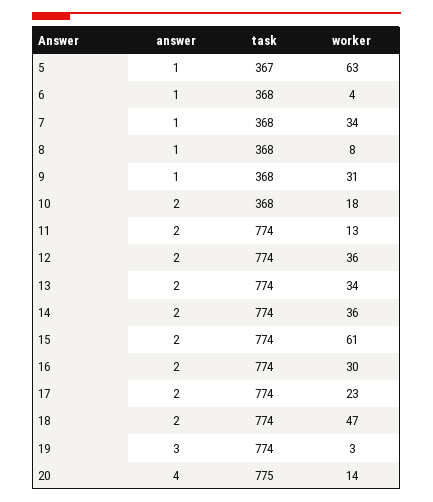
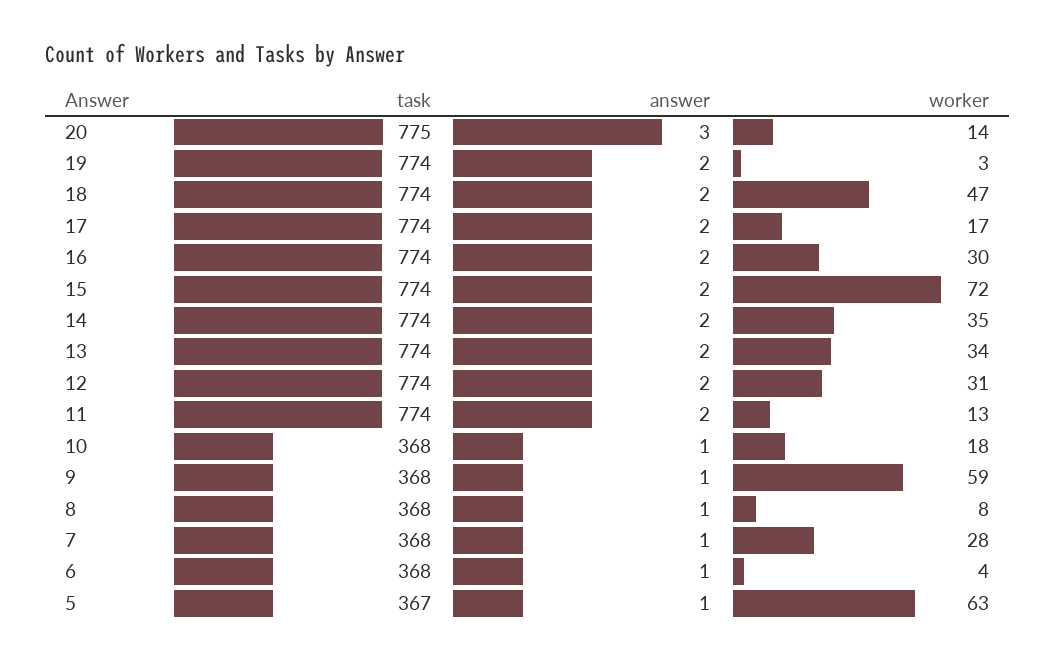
worker, 7: 34 -> 28
worker, 9: 31 -> 59
answer, 10: 2 -> 1
worker, 12: 36 -> 31
worker, 14: 36 -> 35
worker, 15: 61 -> 72
worker, 17: 23 -> 17
answer, 19: 3 -> 2
answer, 20: 4 -> 3

